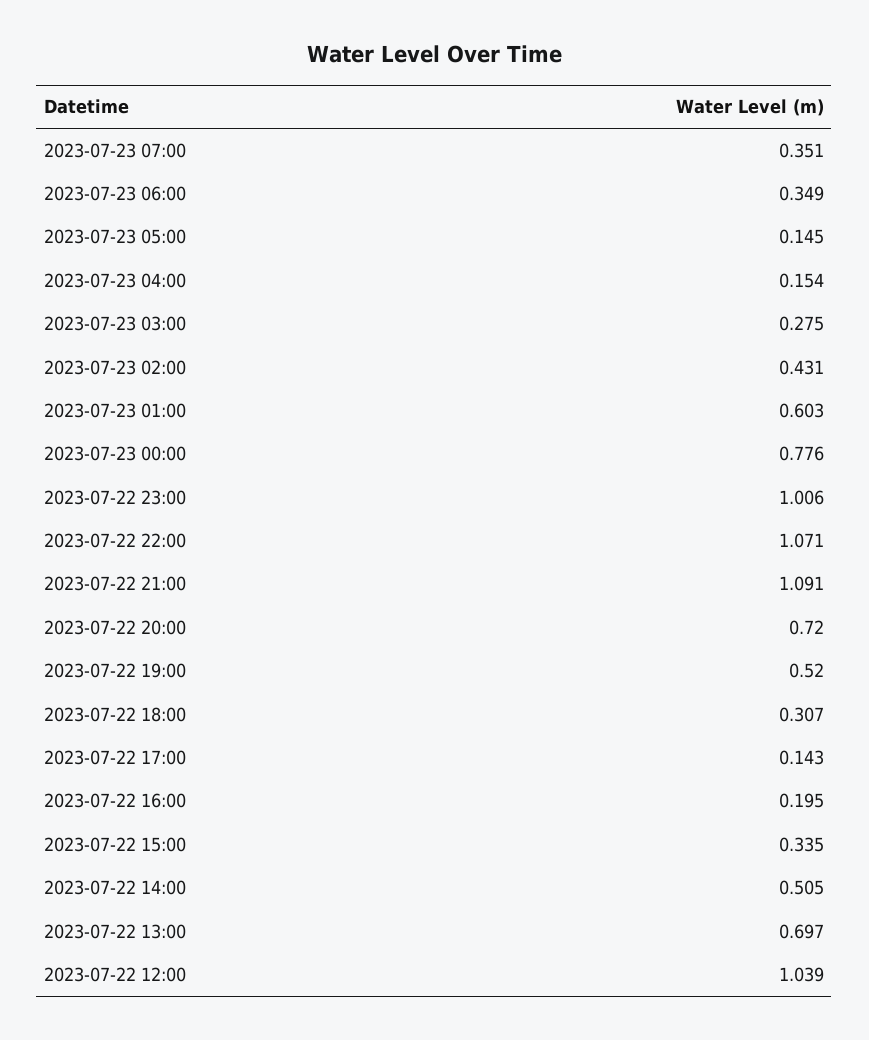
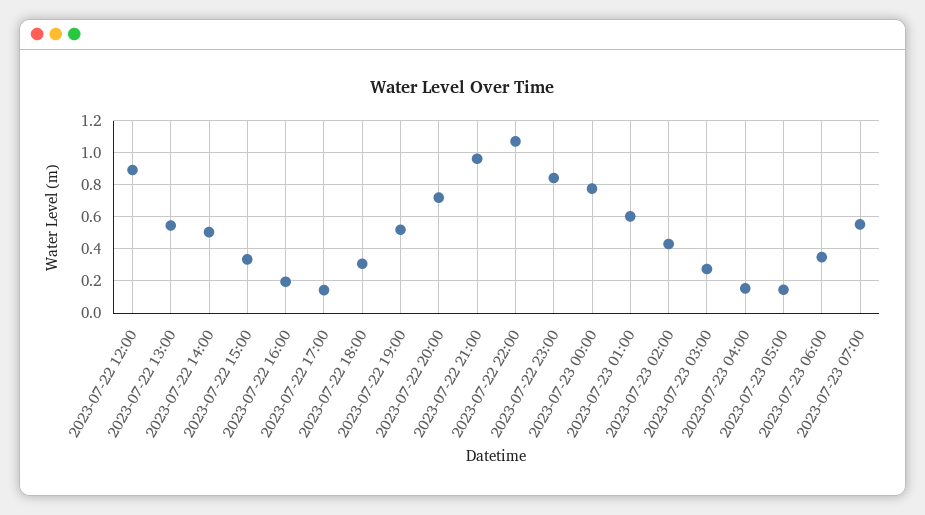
2023-07-23 07:00: 0.351 -> 0.55
2023-07-22 23:00: 1.006 -> 0.85
2023-07-22 21:00: 1.091 -> 0.95
2023-07-22 13:00: 0.697 -> 0.55
2023-07-22 12:00: 1.039 -> 0.9

